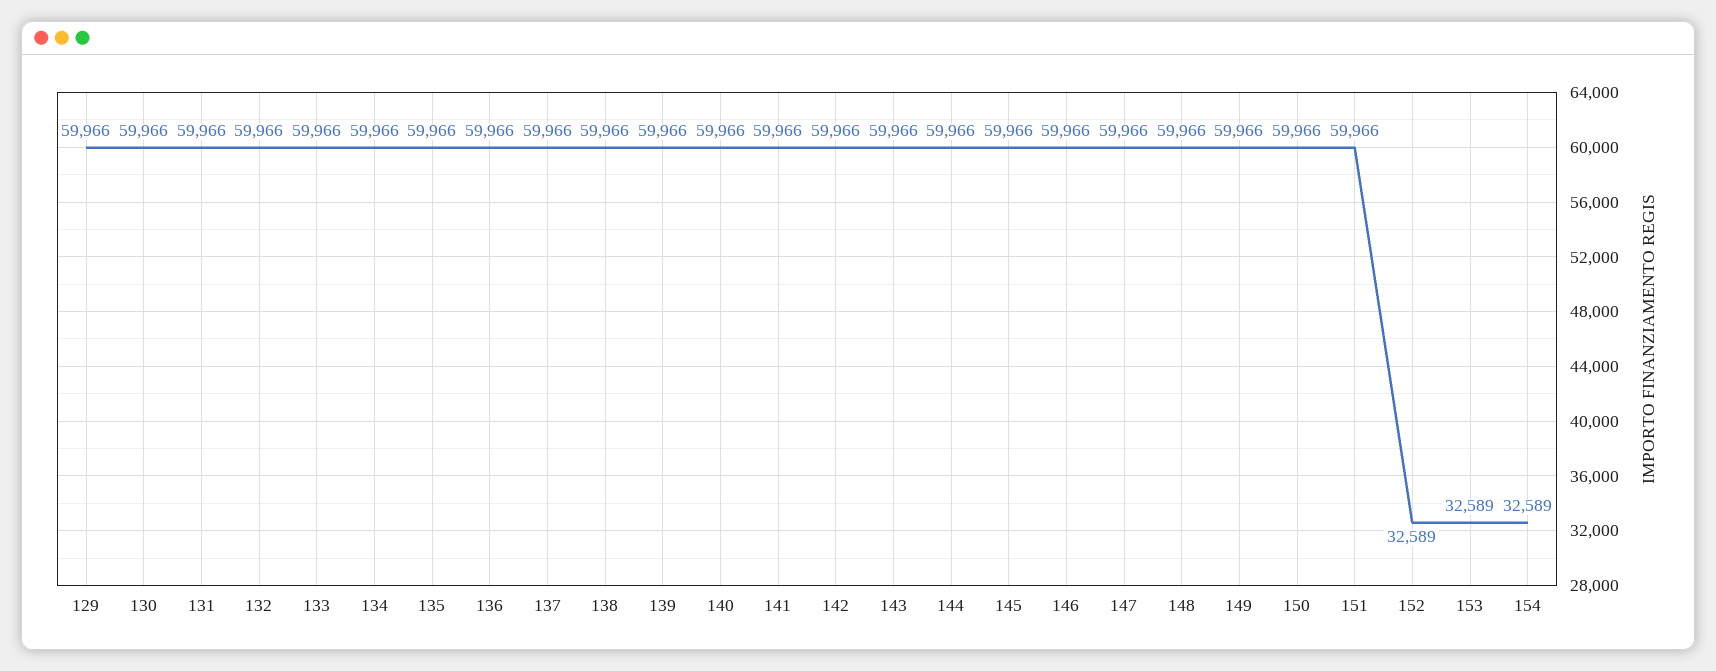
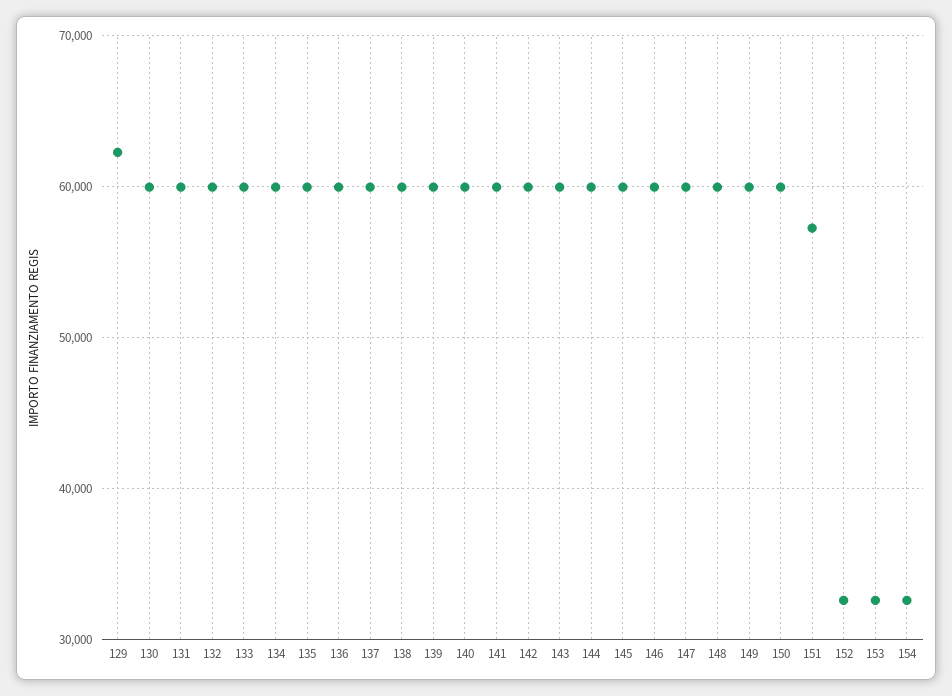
129: 59966 -> 62000
151: 59966 -> 57000

